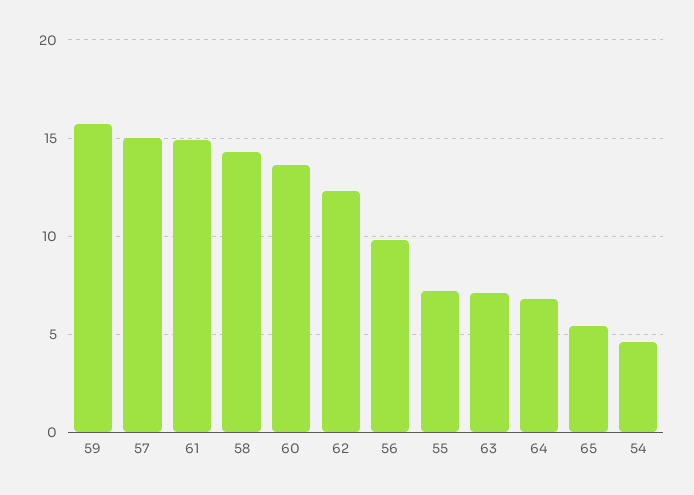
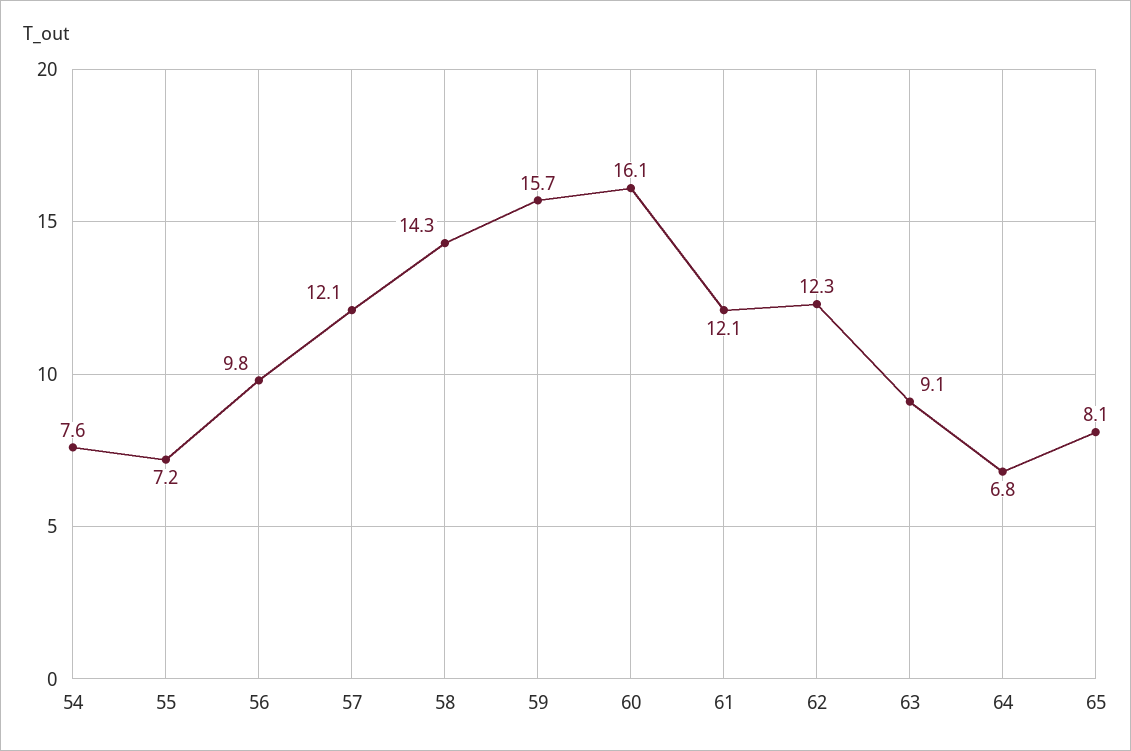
57: 15 -> 12.1
61: 15 -> 12.1
60: 13.5 -> 16.1
63: 7 -> 9.1
65: 5.5 -> 8.1
54: 4.5 -> 7.6

